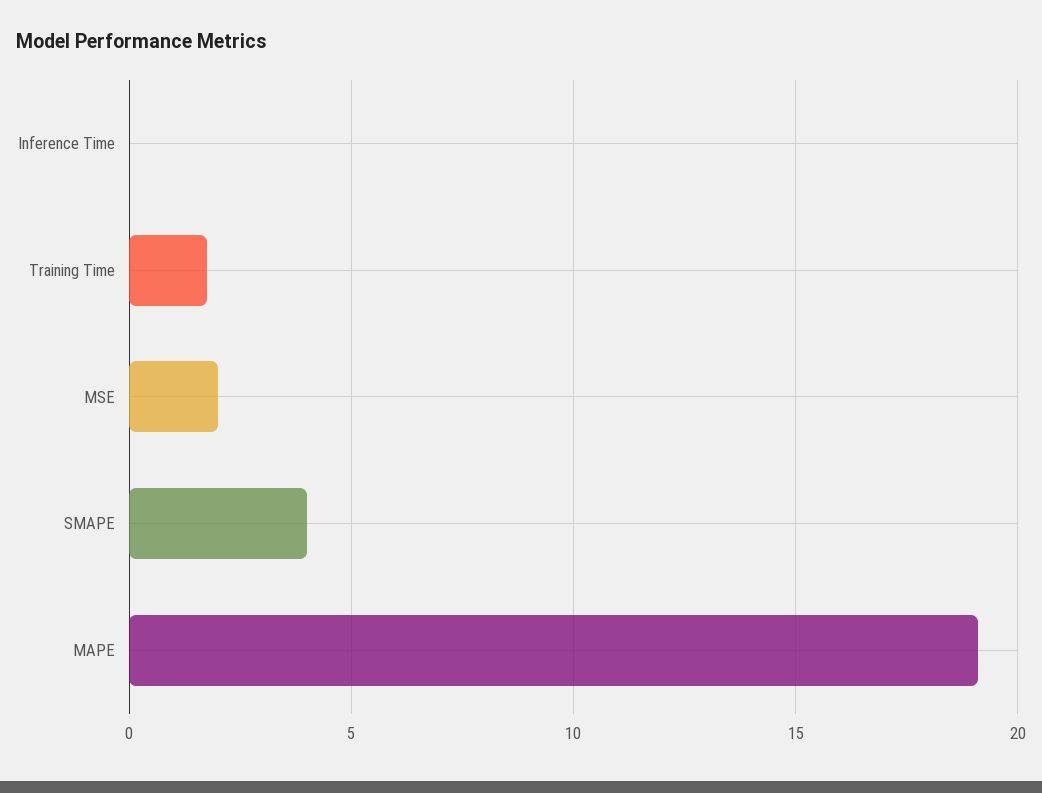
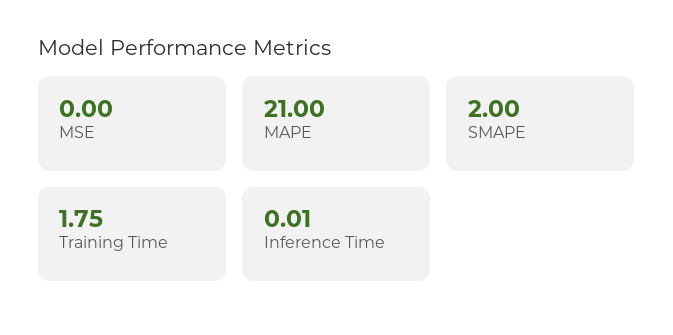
MSE: 2 -> 0
SMAPE: 4 -> 2
MAPE: 19 -> 21

